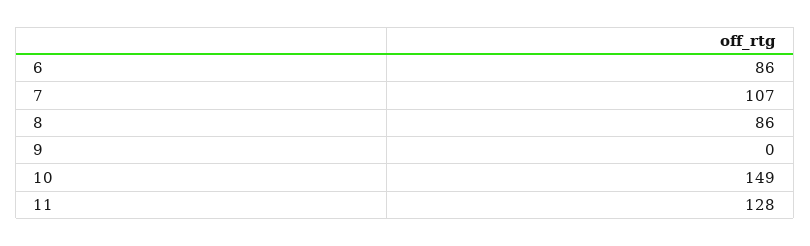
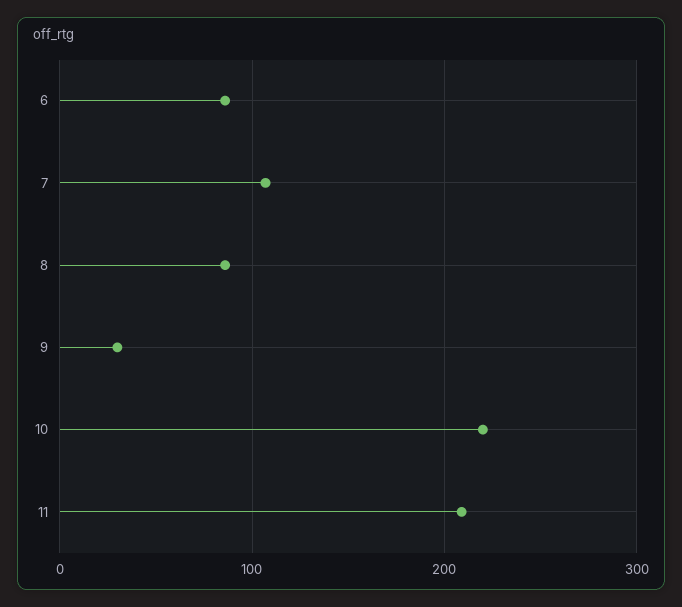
9: 0 -> 30
10: 149 -> 220
11: 128 -> 210

